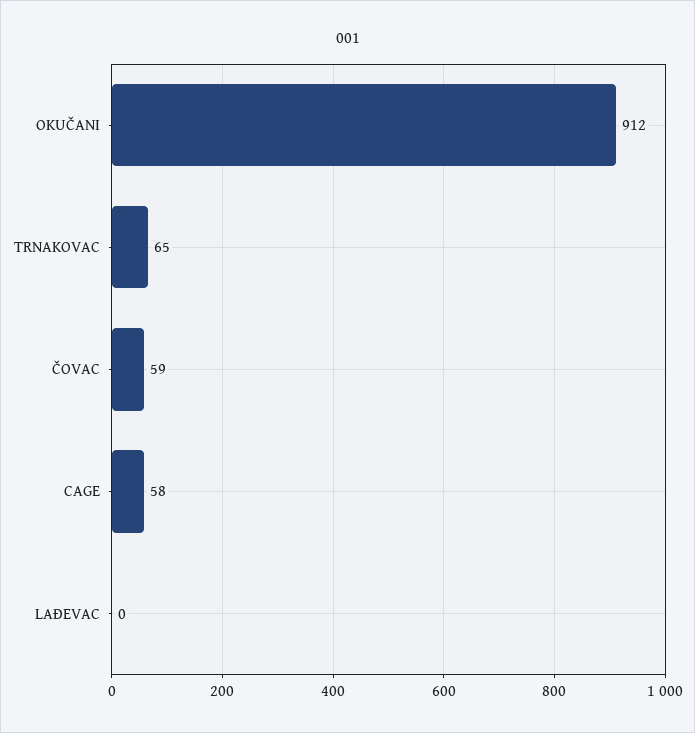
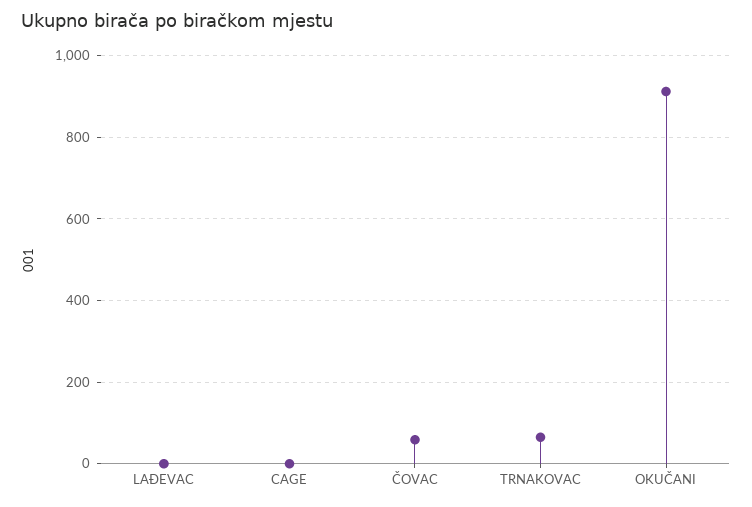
CAGE: 58 -> 0

